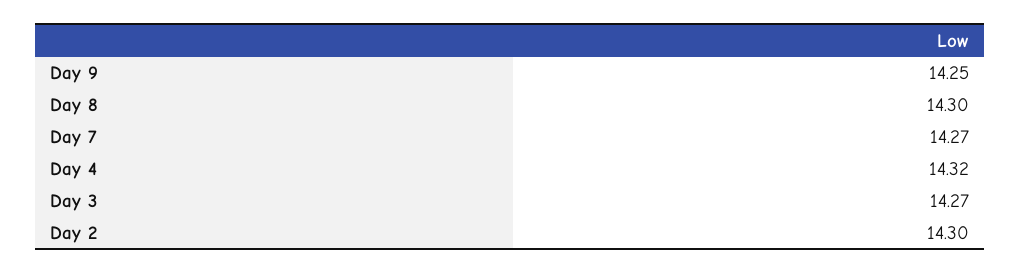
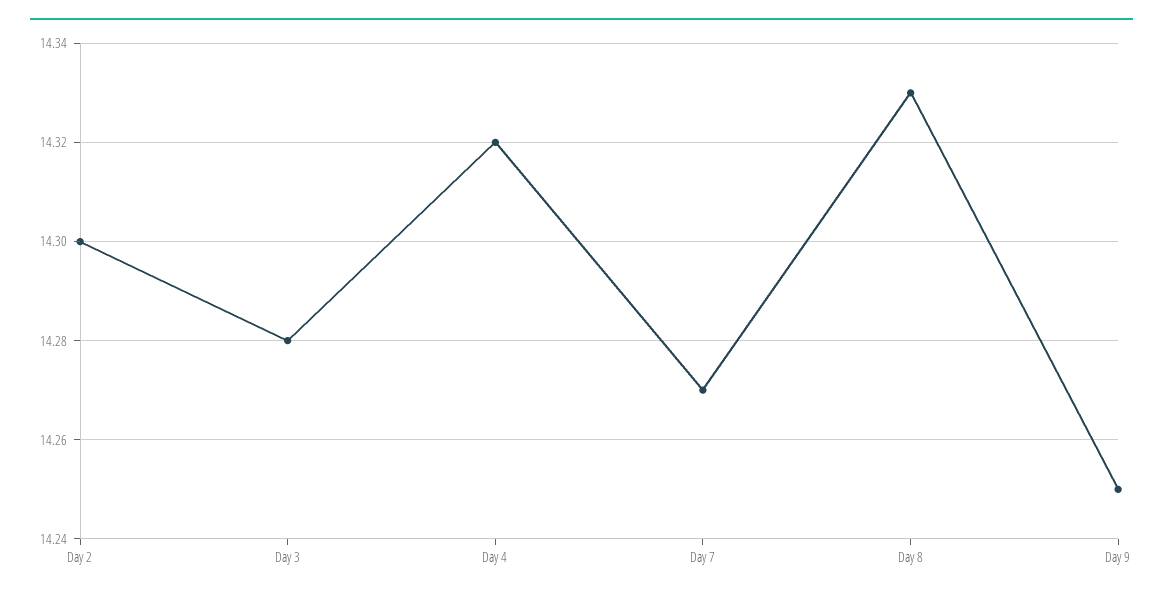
Day 8: 14.3 -> 14.33
Day 3: 14.27 -> 14.28

